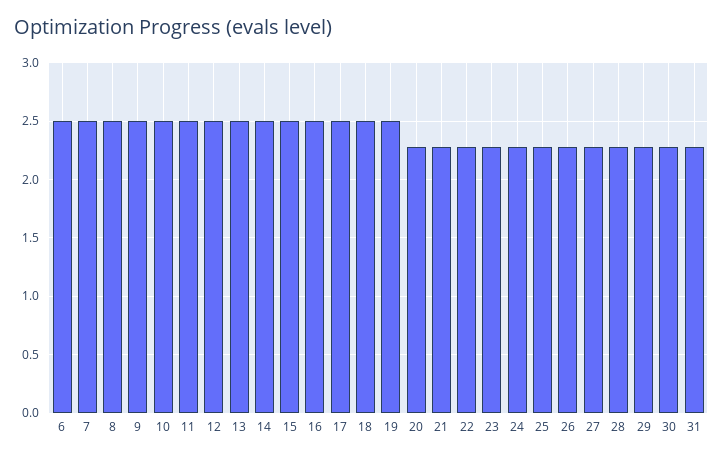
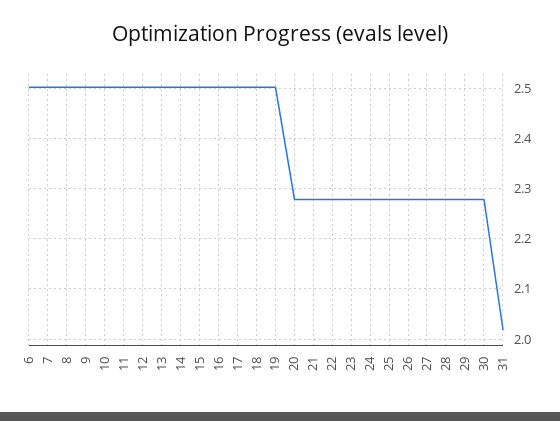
31: 2.3 -> 2.02

